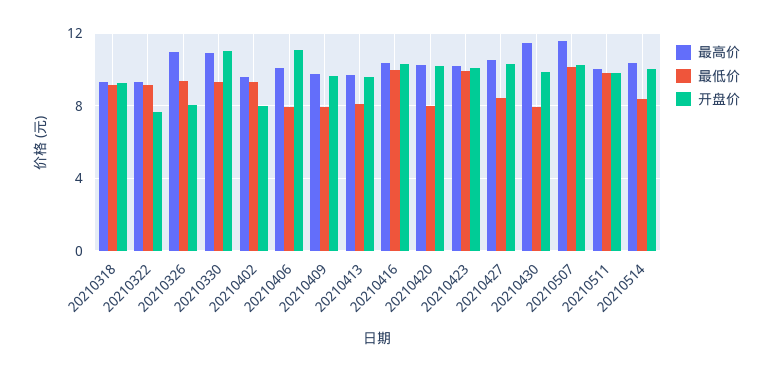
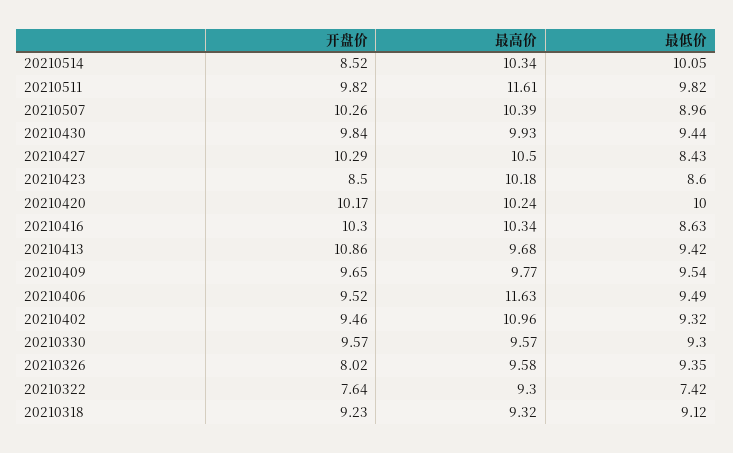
最低价, 20210322: 9 -> 7.42
最高价, 20210326: 11 -> 9.58
最高价, 20210330: 11 -> 9.57
开盘价, 20210330: 11 -> 9.57
最高价, 20210402: 9.5 -> 10.96
开盘价, 20210402: 8 -> 9.46
最高价, 20210406: 10 -> 11.63
最低价, 20210406: 8 -> 9.49
开盘价, 20210406: 11 -> 9.52
最低价, 20210409: 8 -> 9.54
最低价, 20210413: 8 -> 9.42
开盘价, 20210413: 9.5 -> 10.86
最低价, 20210416: 10 -> 8.63
最低价, 20210420: 8 -> 10
最低价, 20210423: 10 -> 8.6
开盘价, 20210423: 10 -> 8.5
最高价, 20210430: 11.5 -> 9.93
最低价, 20210430: 8 -> 9.44
最高价, 20210507: 11.5 -> 10.39
最低价, 20210507: 10 -> 8.96
最高价, 20210511: 10 -> 11.61
最低价, 20210514: 8.5 -> 10.05
开盘价, 20210514: 10 -> 8.52

